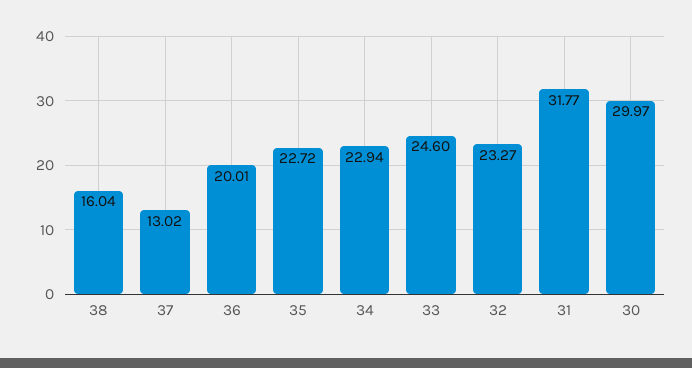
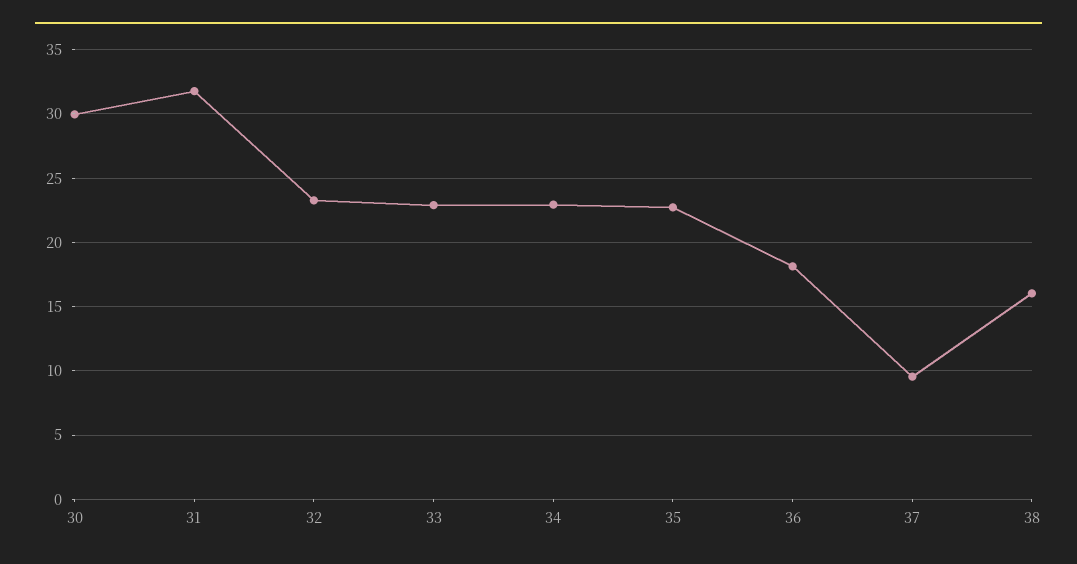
37: 13.02 -> 9.5
36: 20.01 -> 18
33: 24.6 -> 23

